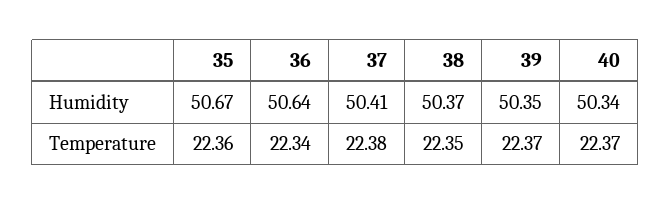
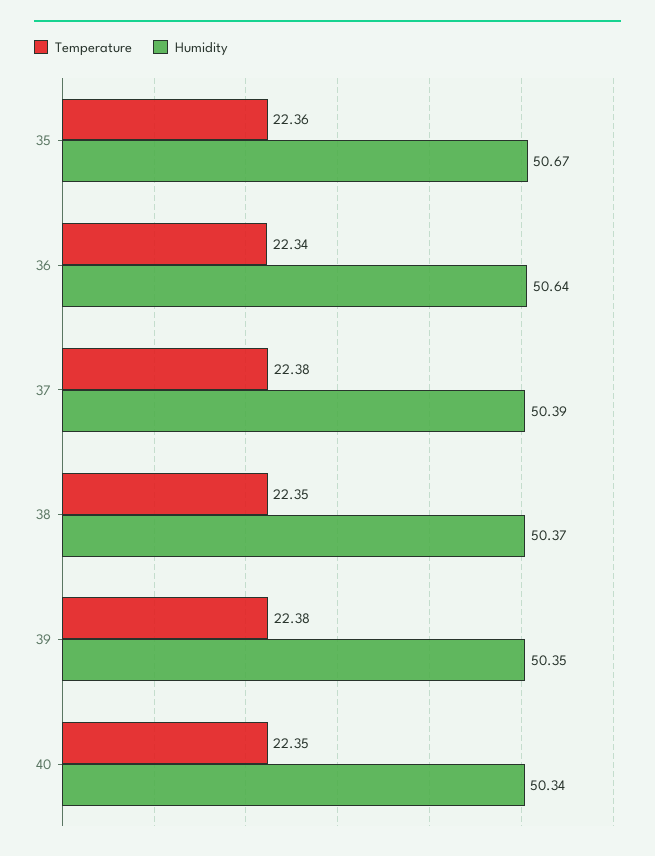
Humidity, 37: 50.41 -> 50.39
Temperature, 39: 22.37 -> 22.38
Temperature, 40: 22.37 -> 22.35

